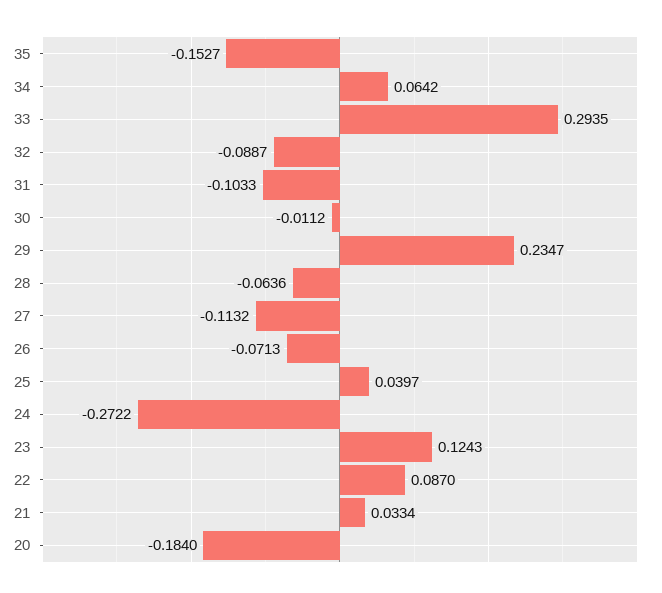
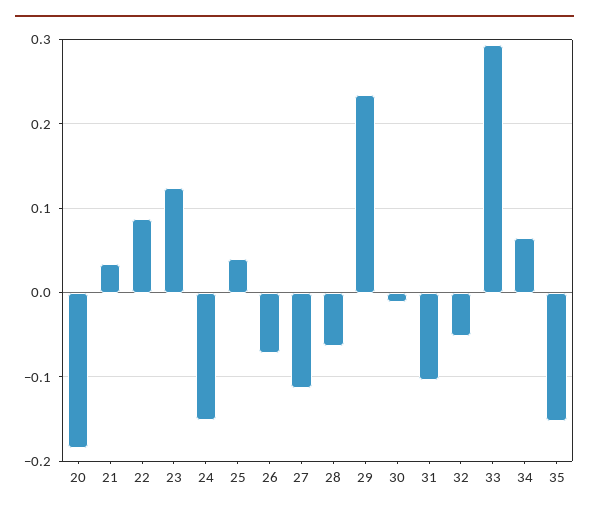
32: -0.0887 -> -0.05
24: -0.2722 -> -0.15

